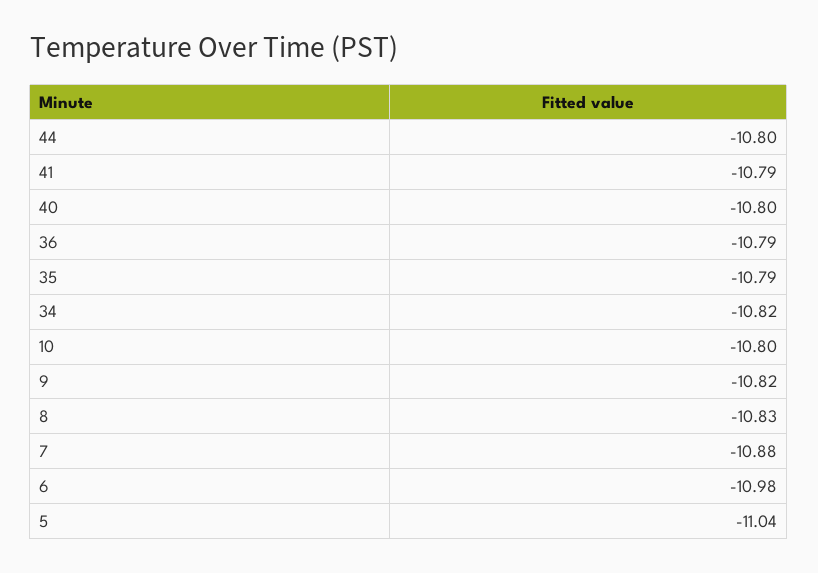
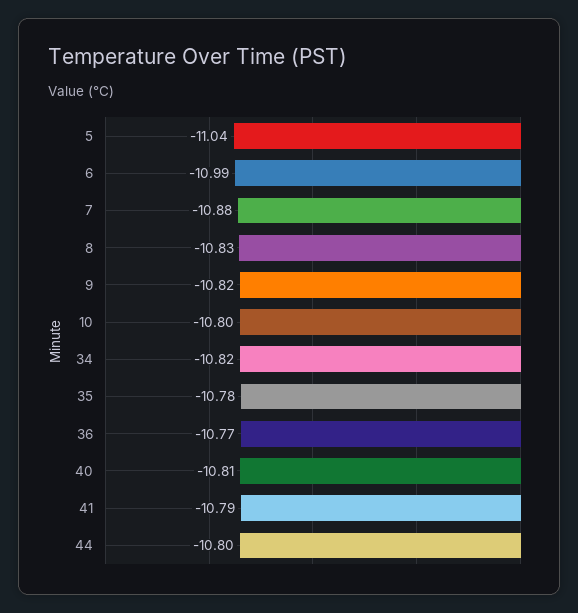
40: -10.8 -> -10.81
36: -10.79 -> -10.77
35: -10.79 -> -10.78
6: -10.98 -> -10.99

